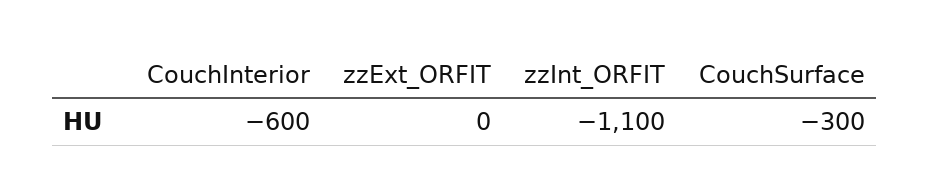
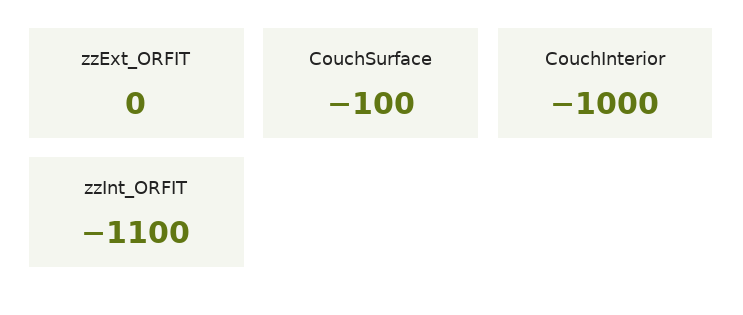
CouchInterior: -600 -> -1000
CouchSurface: -300 -> -100

